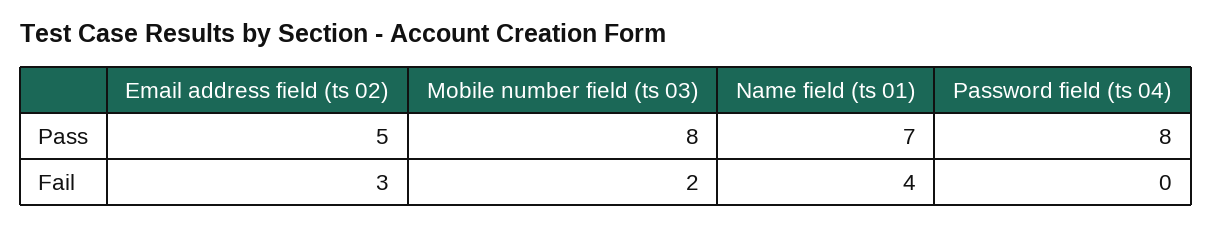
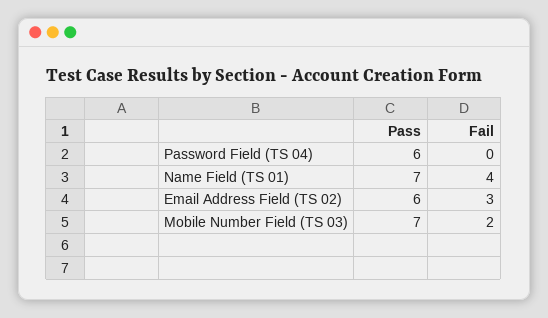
Email address field (ts 02), Pass: 5 -> 6
Mobile number field (ts 03), Pass: 8 -> 7
Password field (ts 04), Pass: 8 -> 6

